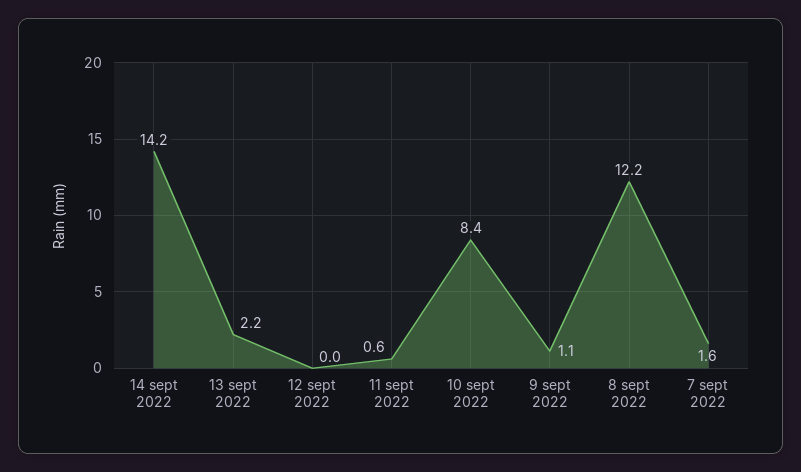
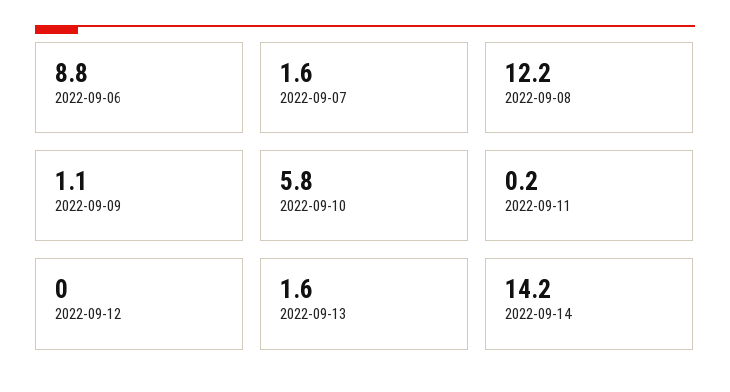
13 sept 2022: 2.2 -> 1.6
11 sept 2022: 0.6 -> 0.2
10 sept 2022: 8.4 -> 5.8
2022-09-06: none -> 8.8

